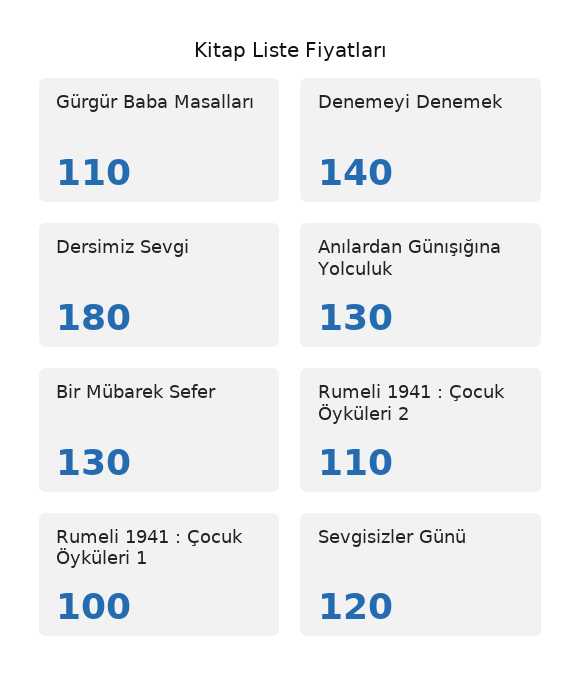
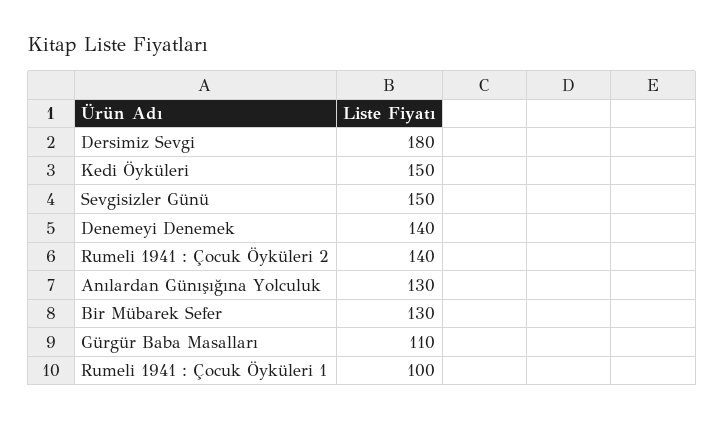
Rumeli 1941 : Çocuk Öyküleri 2: 110 -> 140
Sevgisizler Günü: 120 -> 150
Kedi Öyküleri: none -> 150

